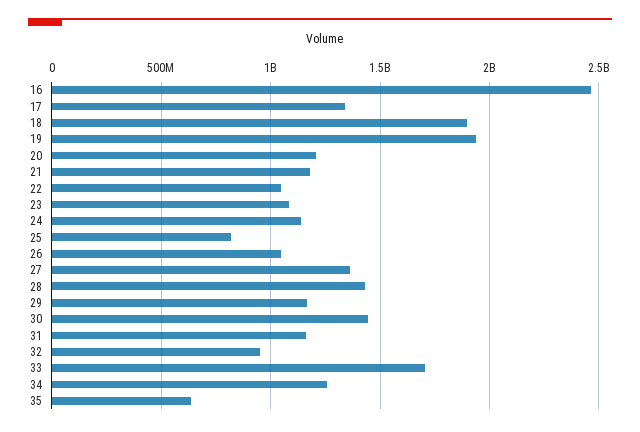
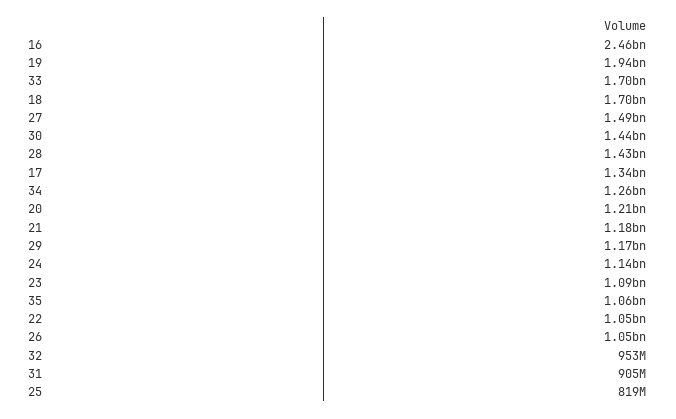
18: 1900000000 -> 1700000000
27: 1350000000 -> 1490000000
31: 1150000000 -> 905000000
35: 650000000 -> 1060000000

